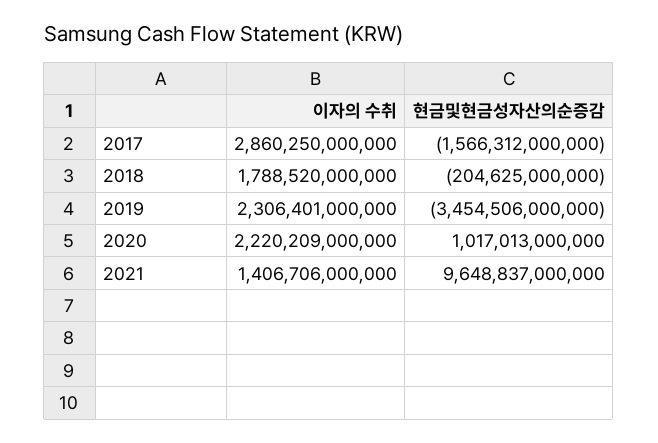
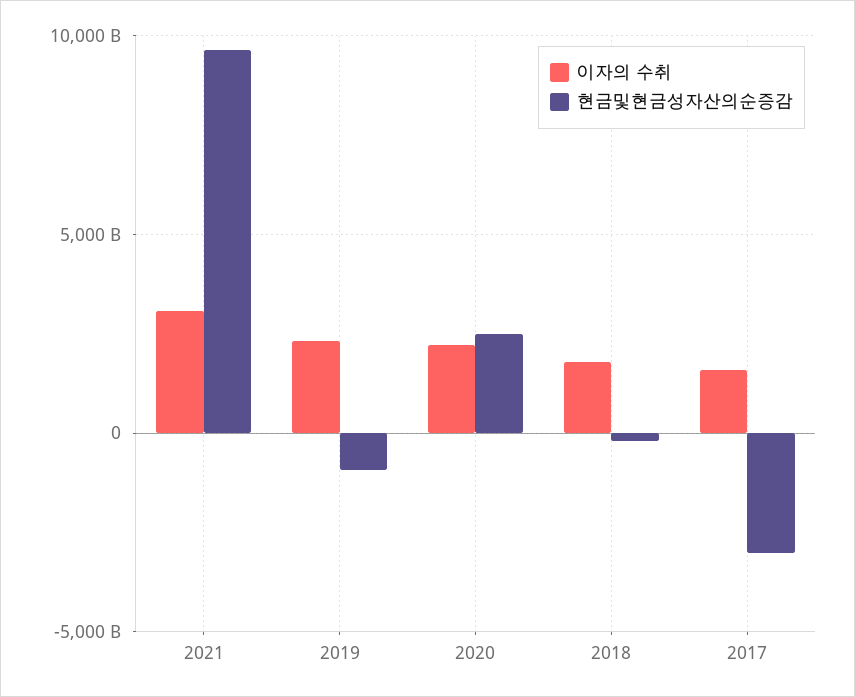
이자의 수취, 2017: 2860250000000 -> 1500000000000
현금및현금성자산의순증감, 2017: -1566312000000 -> -3000000000000
현금및현금성자산의순증감, 2019: -3454506000000 -> -1000000000000
현금및현금성자산의순증감, 2020: 1017013000000 -> 2500000000000
이자의 수취, 2021: 1406706000000 -> 3000000000000

